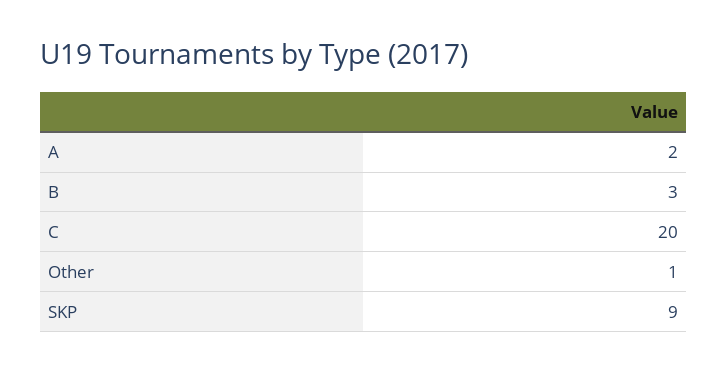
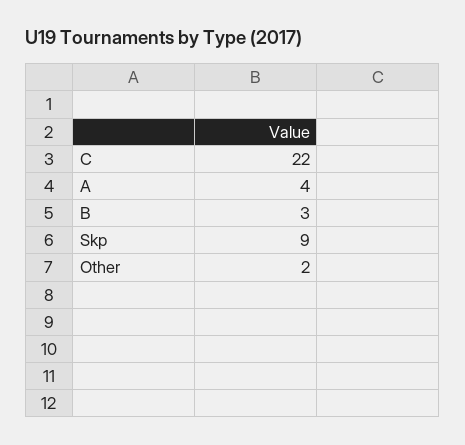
A: 2 -> 4
C: 20 -> 22
Other: 1 -> 2

